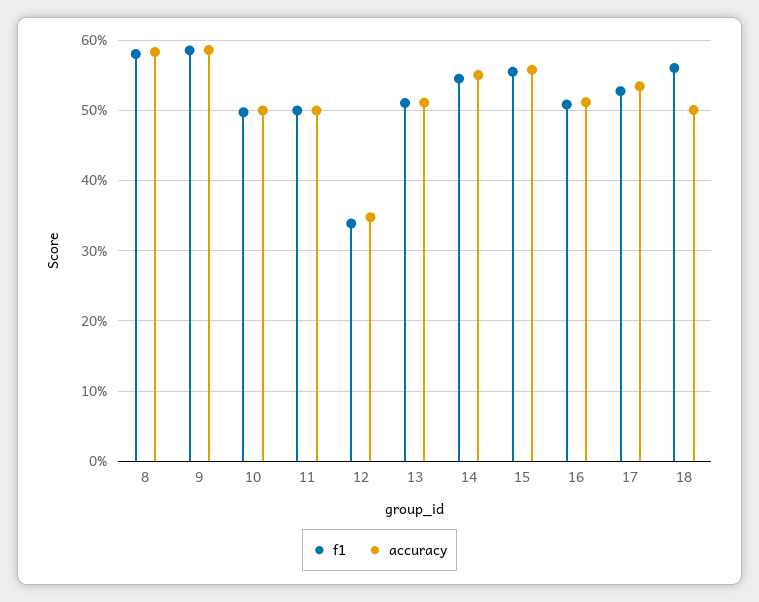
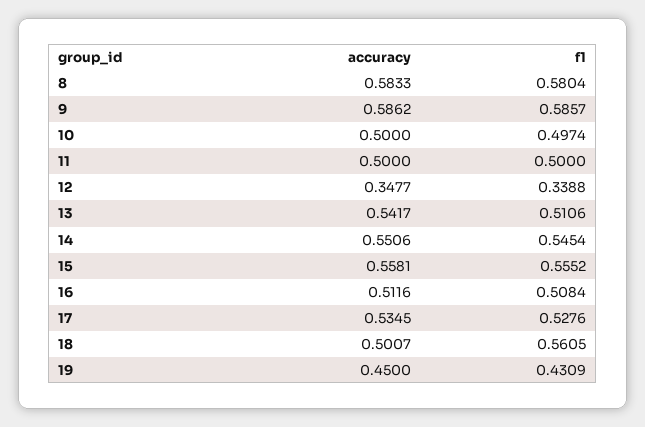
accuracy, 13: 0.51 -> 0.5417
accuracy, 19: none -> 0.45
f1, 19: none -> 0.4309

